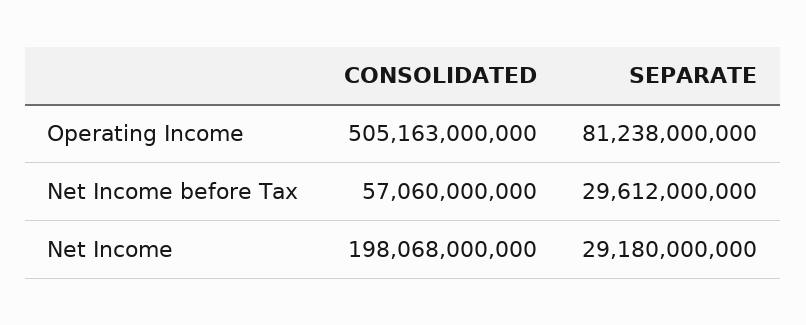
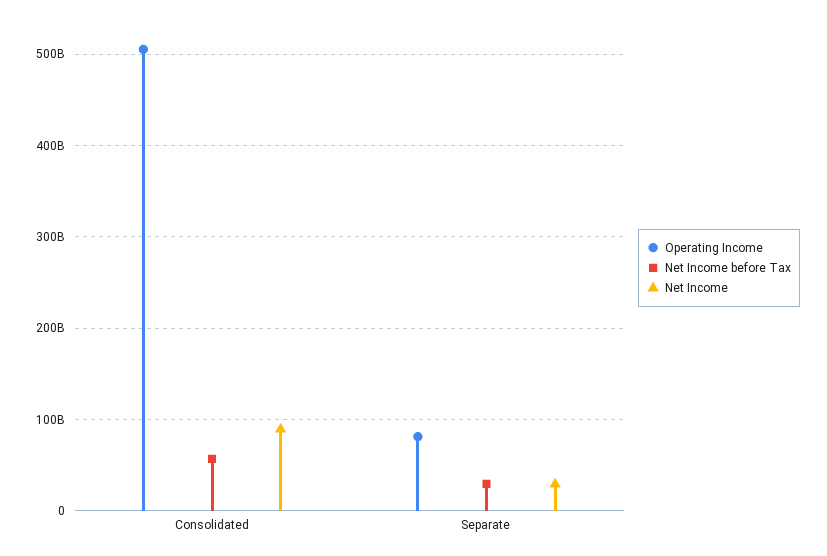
Net Income, CONSOLIDATED: 198068000000 -> 90000000000

